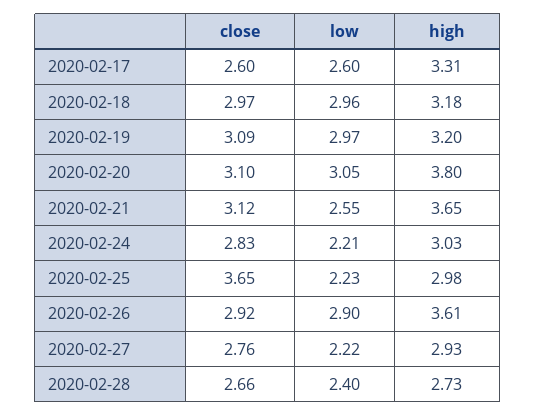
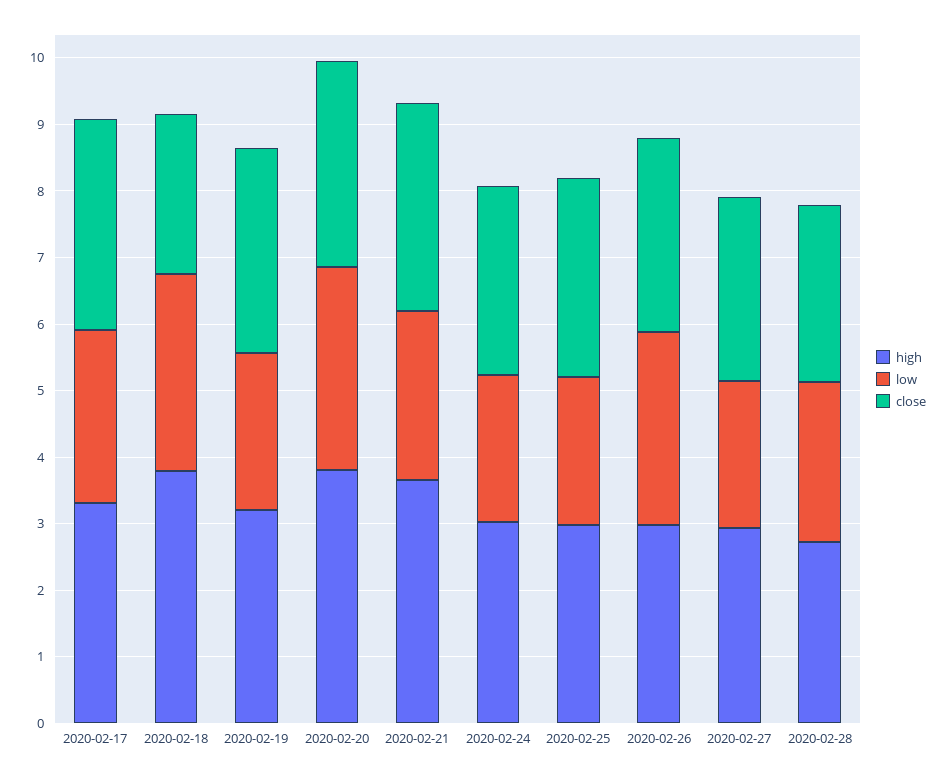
close, 2020-02-17: 2.6 -> 3.2
close, 2020-02-18: 2.97 -> 2.4
high, 2020-02-18: 3.18 -> 3.8
low, 2020-02-19: 2.97 -> 2.4
close, 2020-02-25: 3.65 -> 3
high, 2020-02-26: 3.61 -> 3

